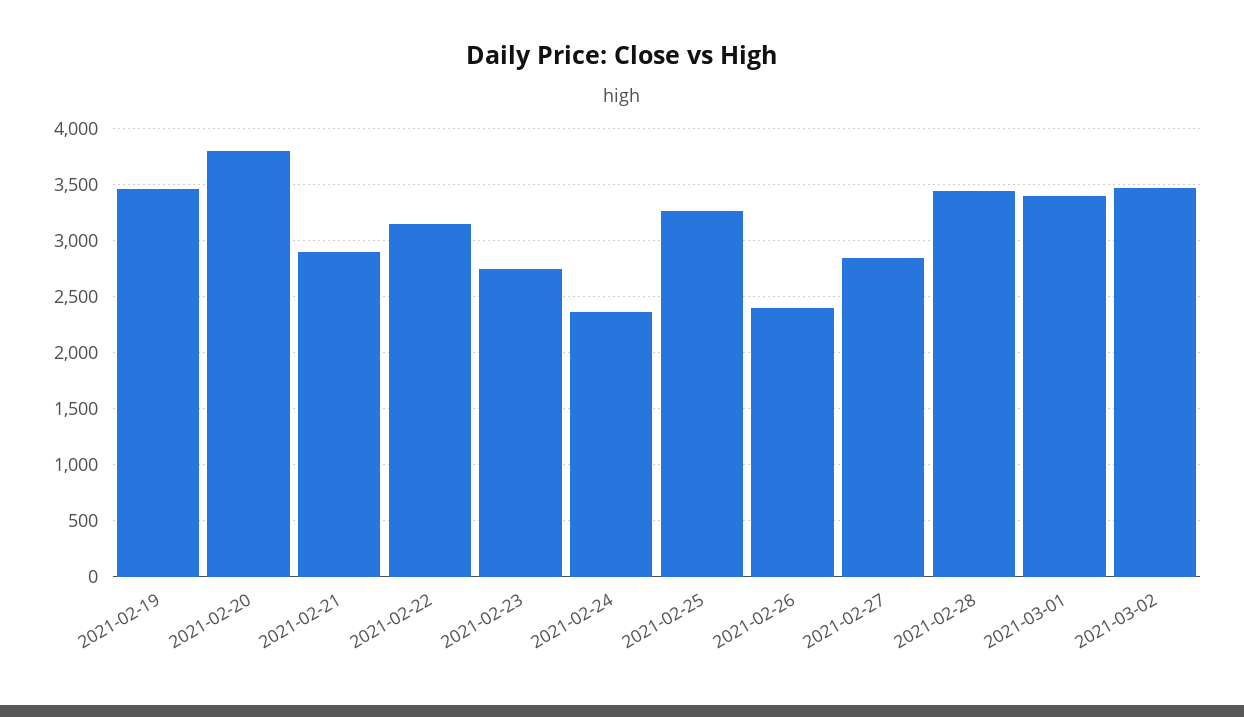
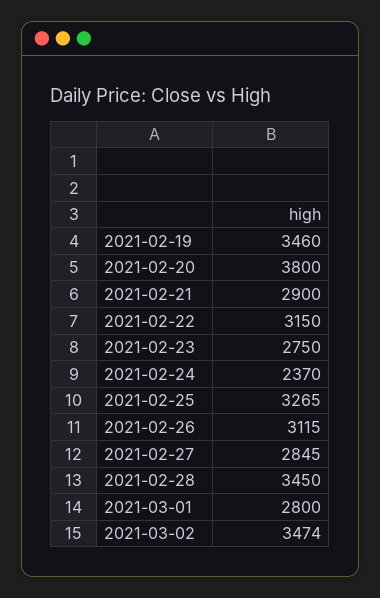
2021-02-26: 2400 -> 3115
2021-03-01: 3400 -> 2800

